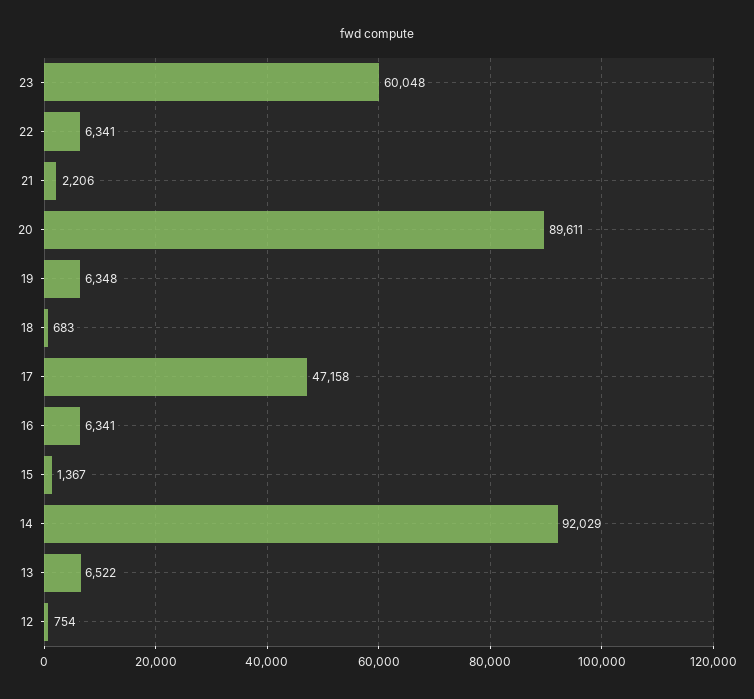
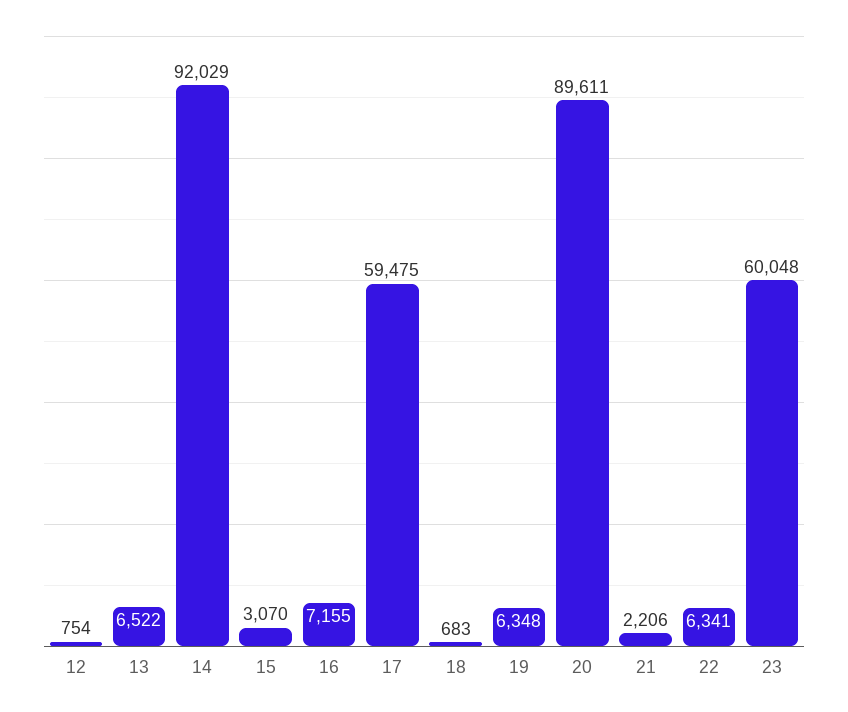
17: 47158 -> 59475
16: 6341 -> 7155
15: 1367 -> 3070

